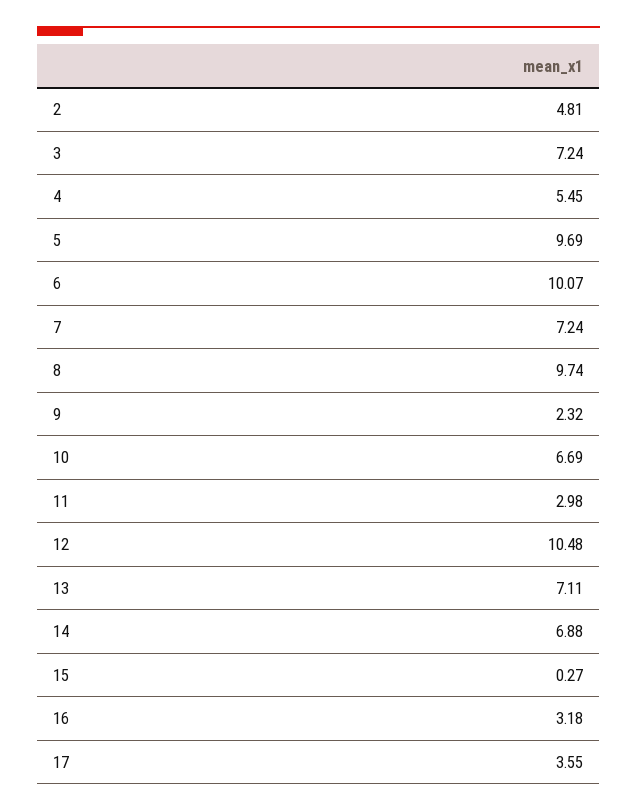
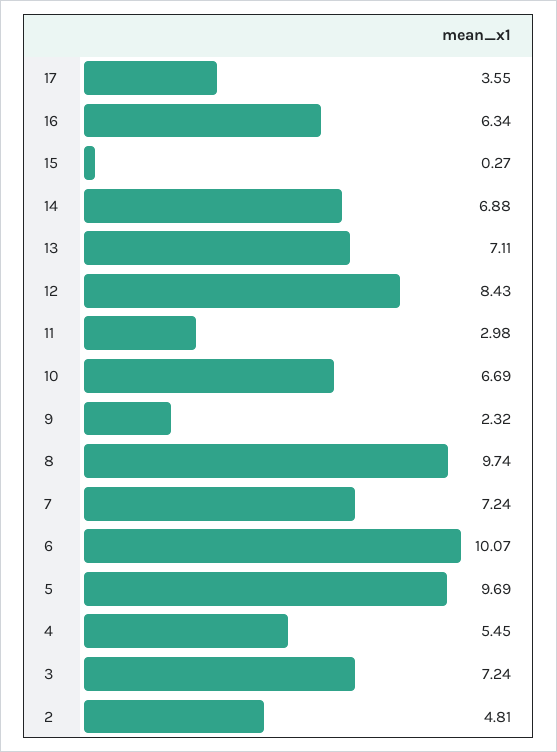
12: 10.48 -> 8.43
16: 3.18 -> 6.34

